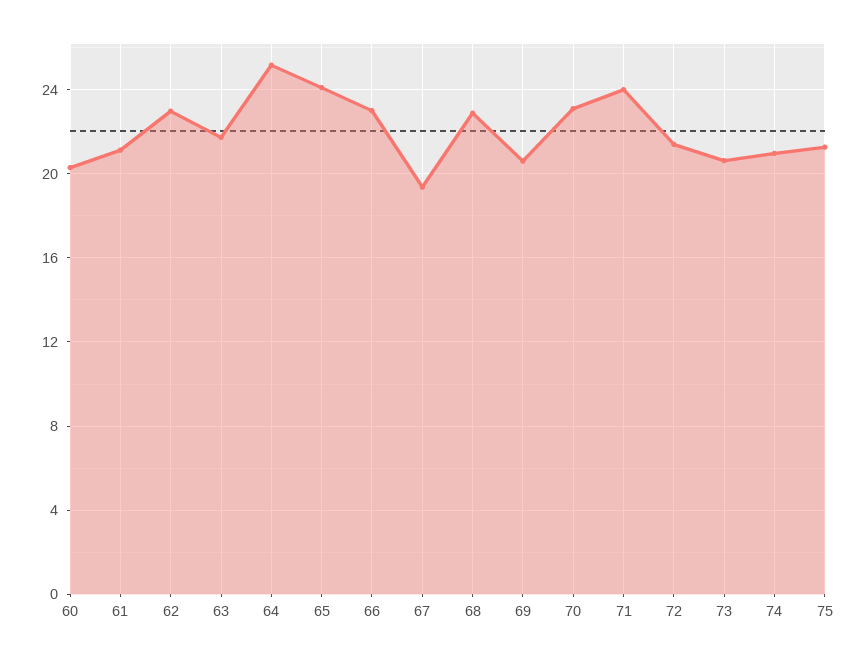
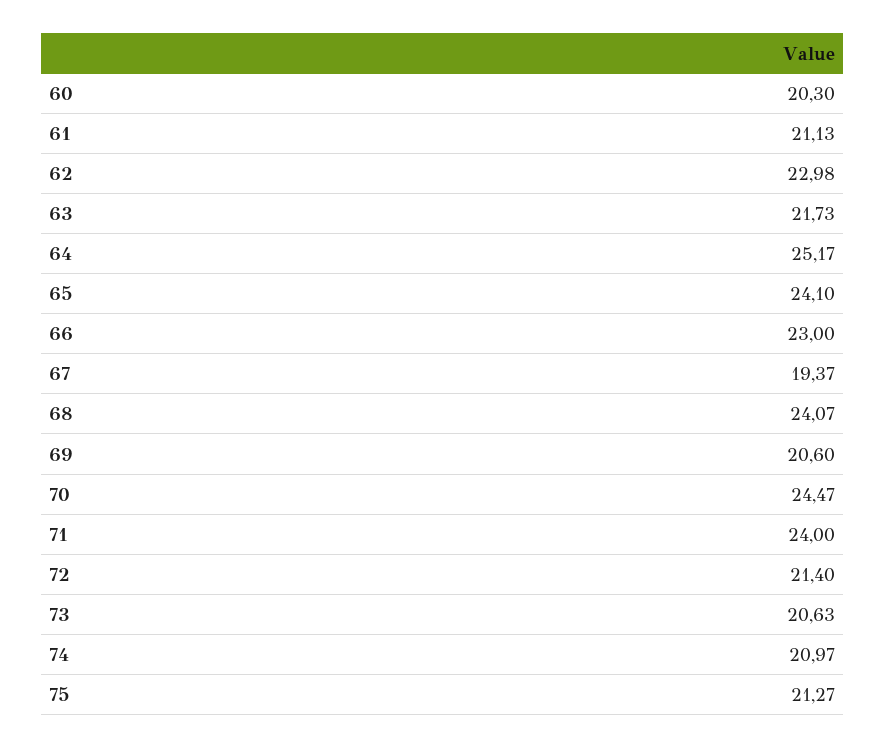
68: 23 -> 24.07
70: 23 -> 24.47

